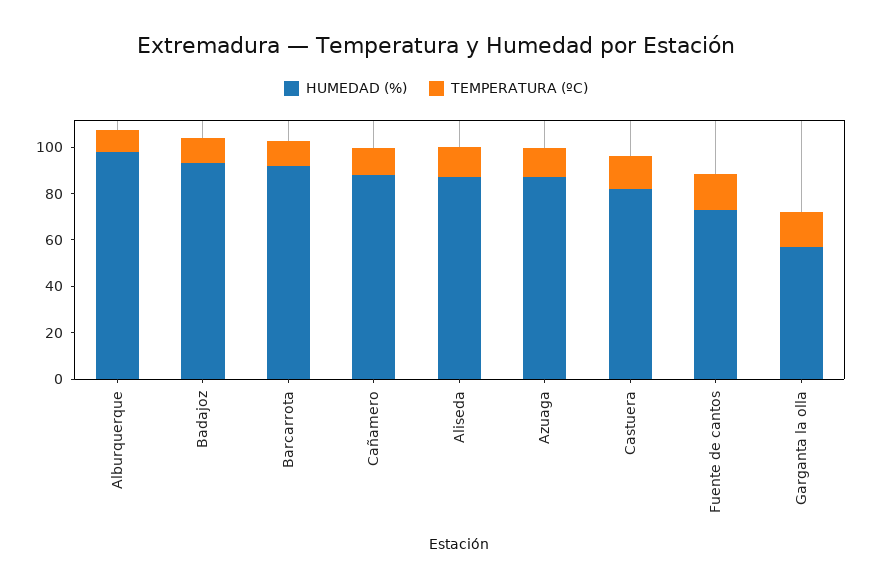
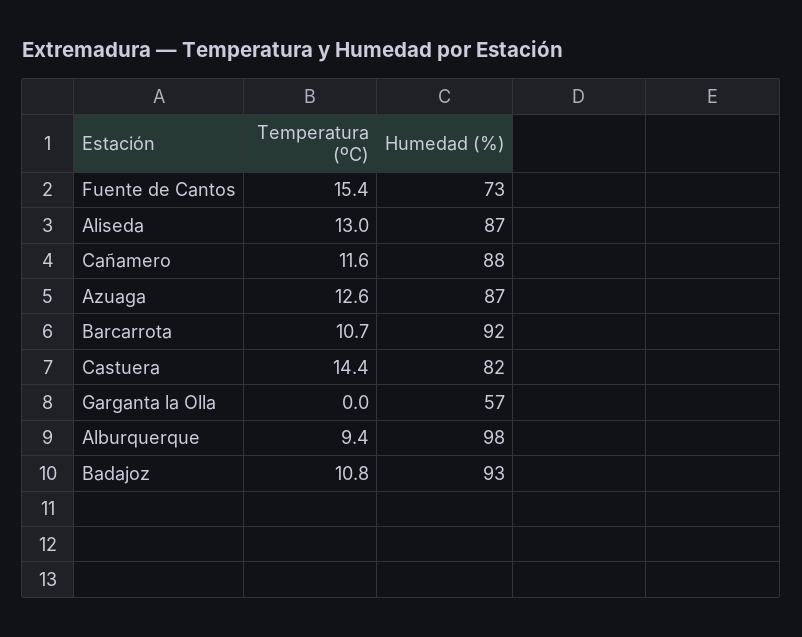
TEMPERATURA (ºC), Garganta la olla: 15 -> 0

